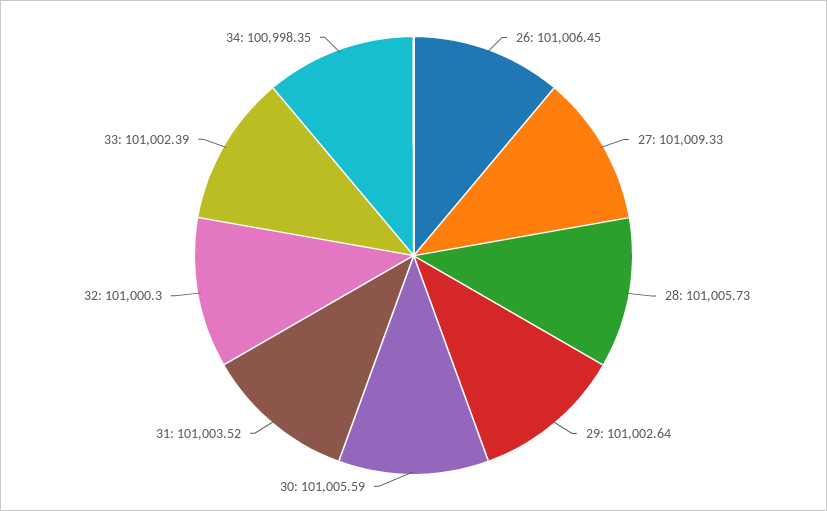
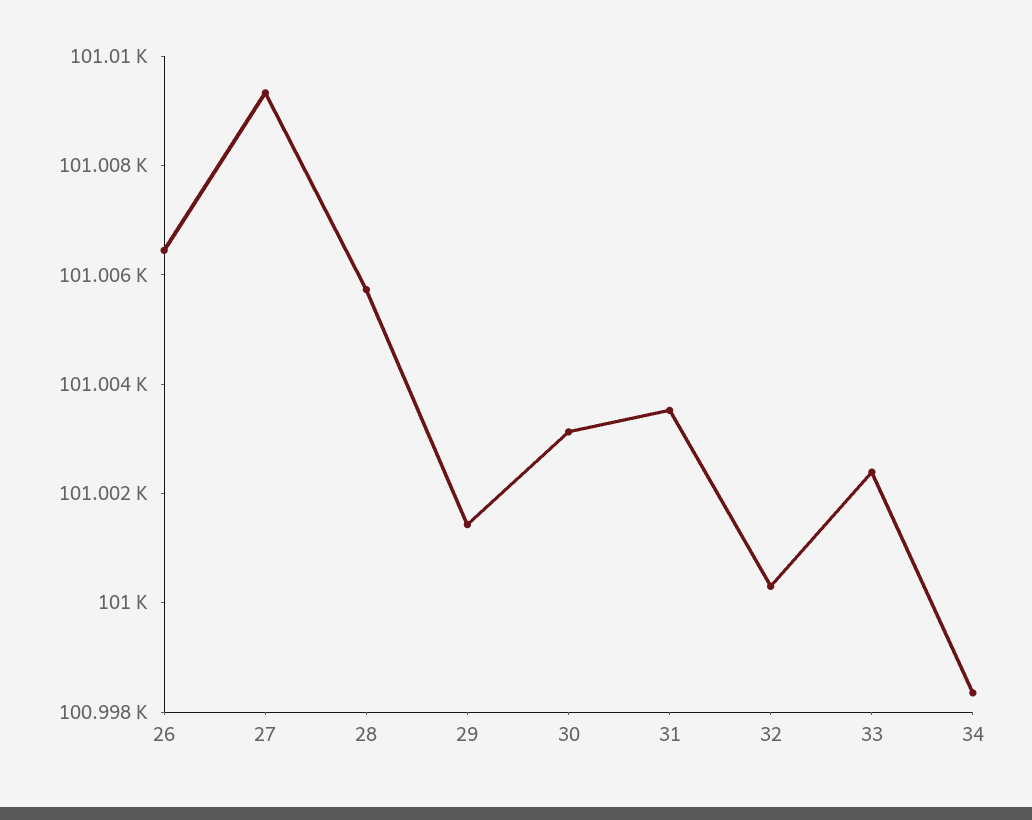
29: 101002.64 -> 101001.5
30: 101005.59 -> 101003

